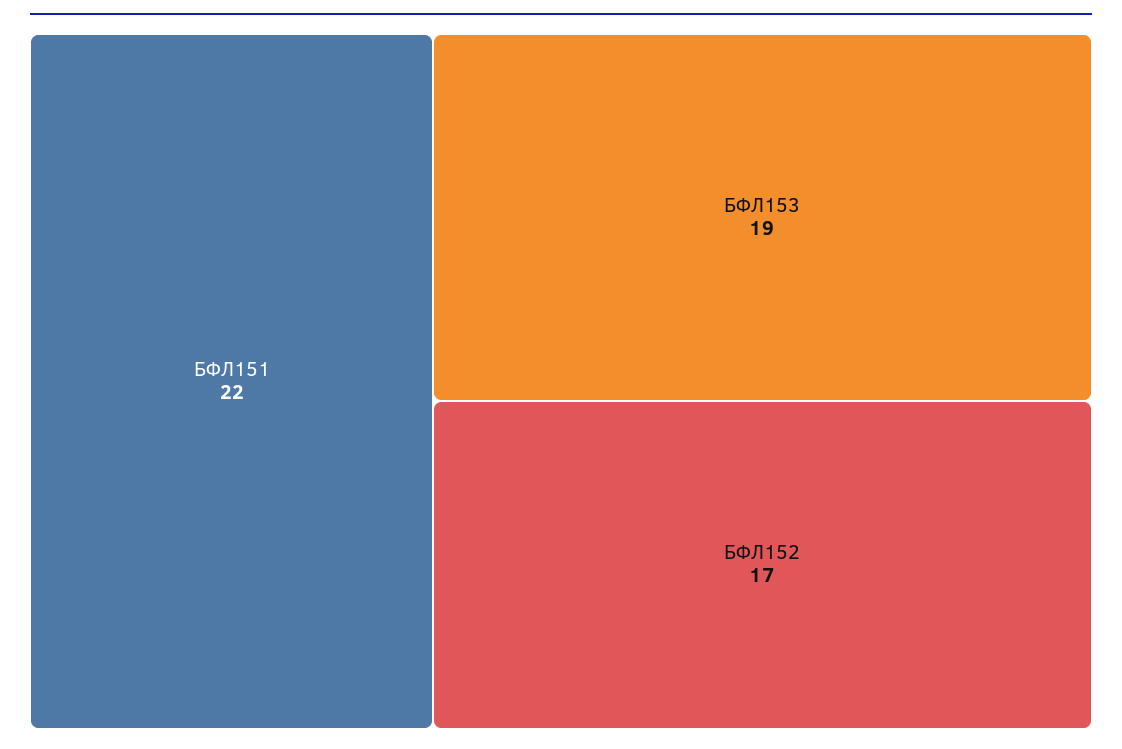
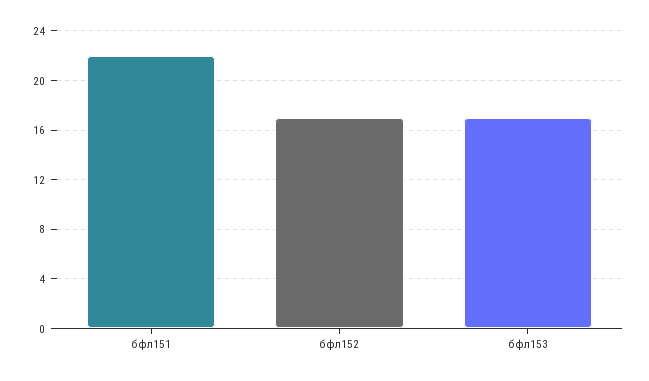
БФЛ153: 19 -> 17

